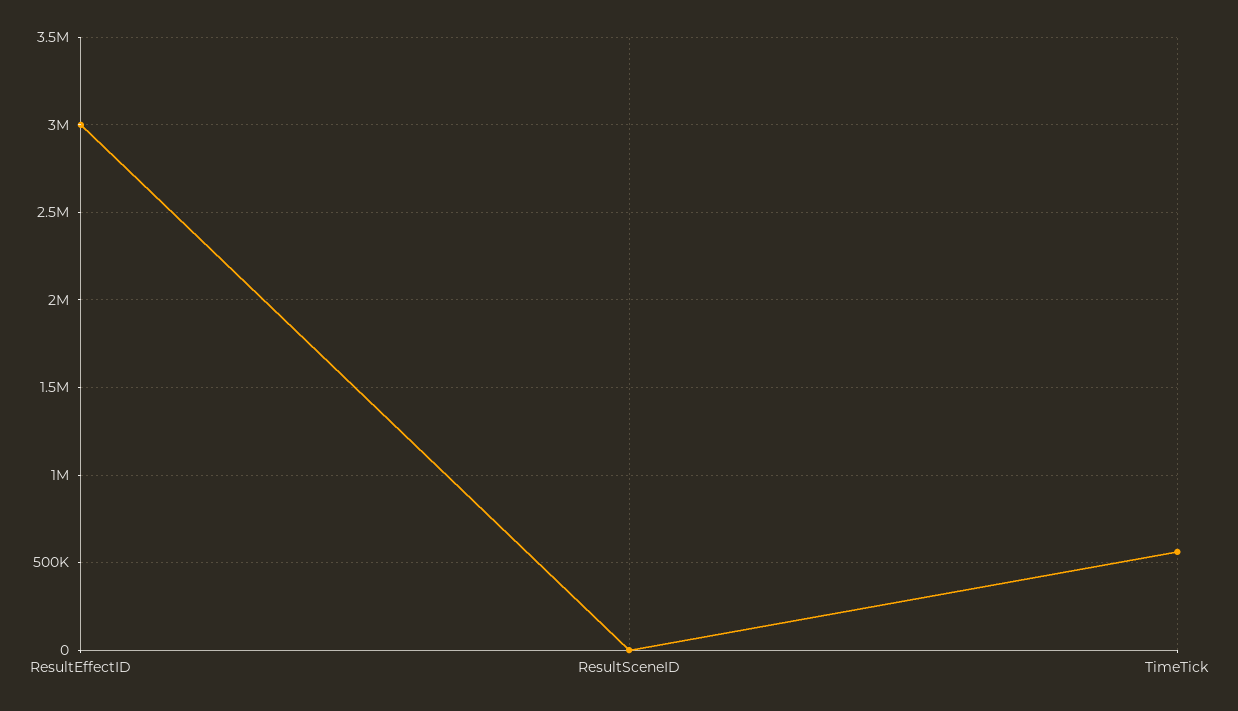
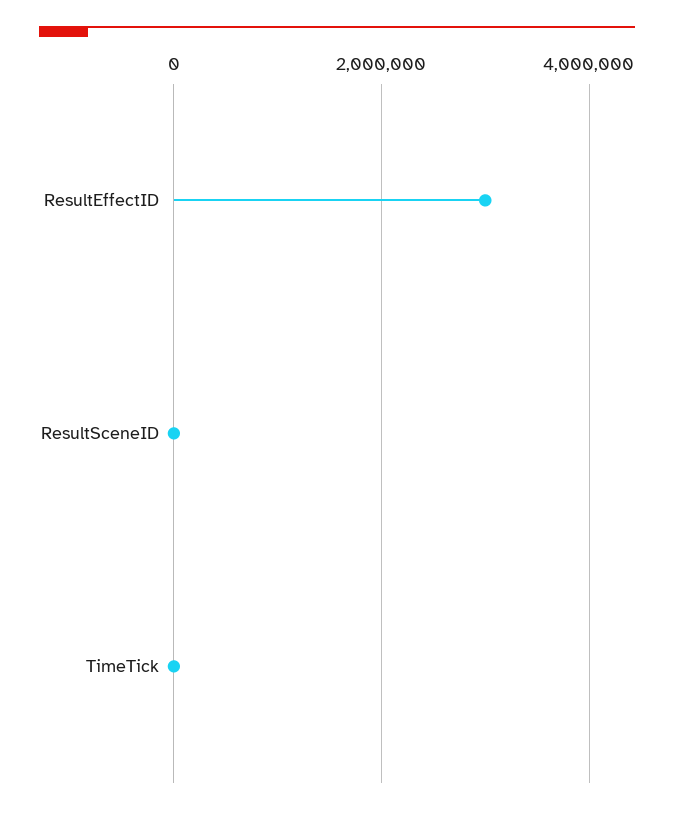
TimeTick: 550000 -> 0

